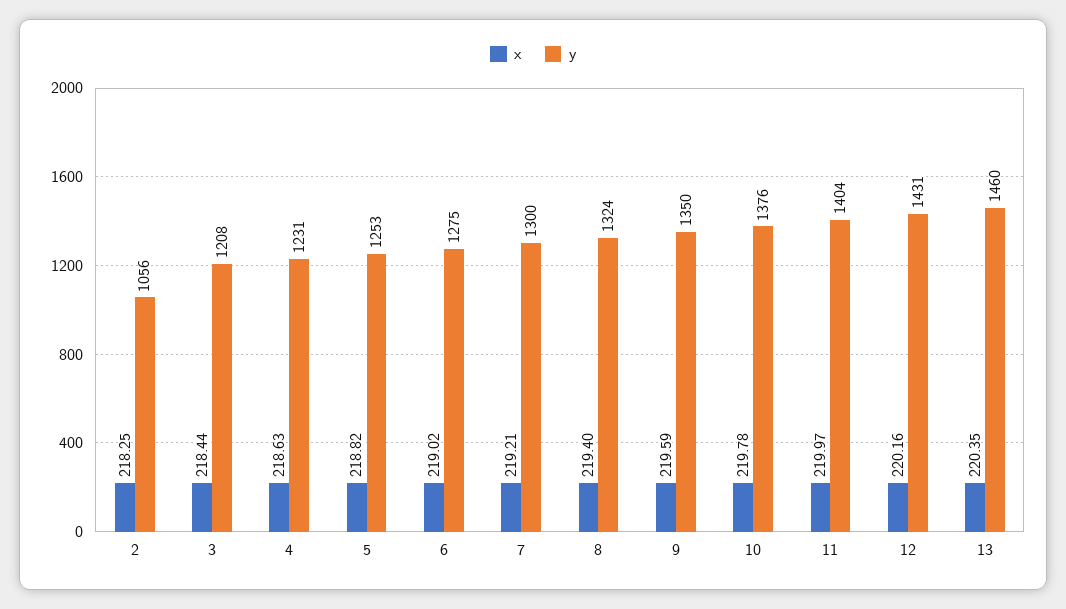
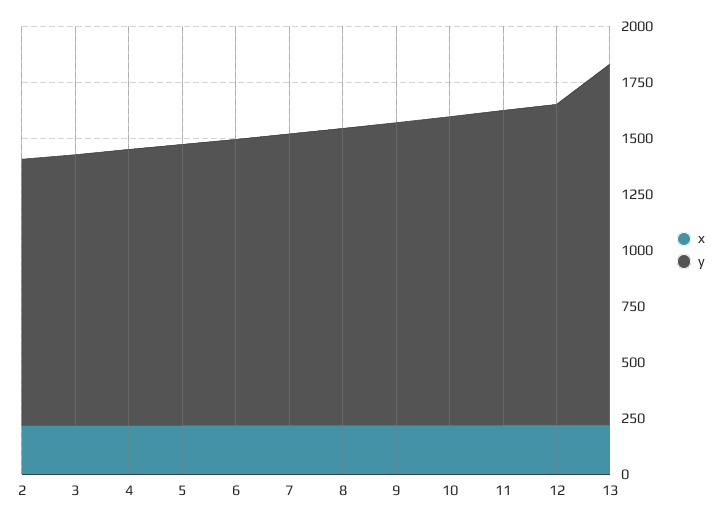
y, 2: 1056 -> 1200
y, 13: 1460 -> 1600

